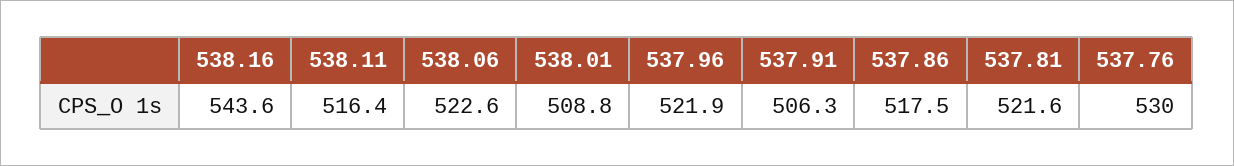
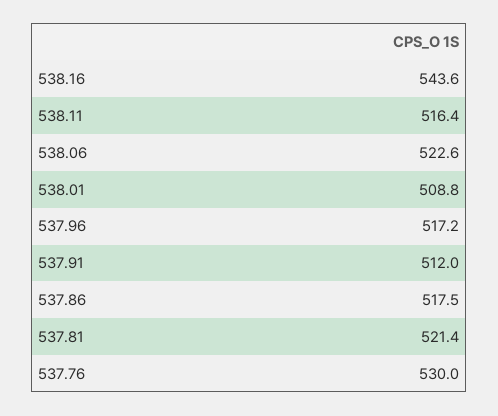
537.96: 521.9 -> 517.2
537.91: 506.3 -> 512
537.81: 521.6 -> 521.4

